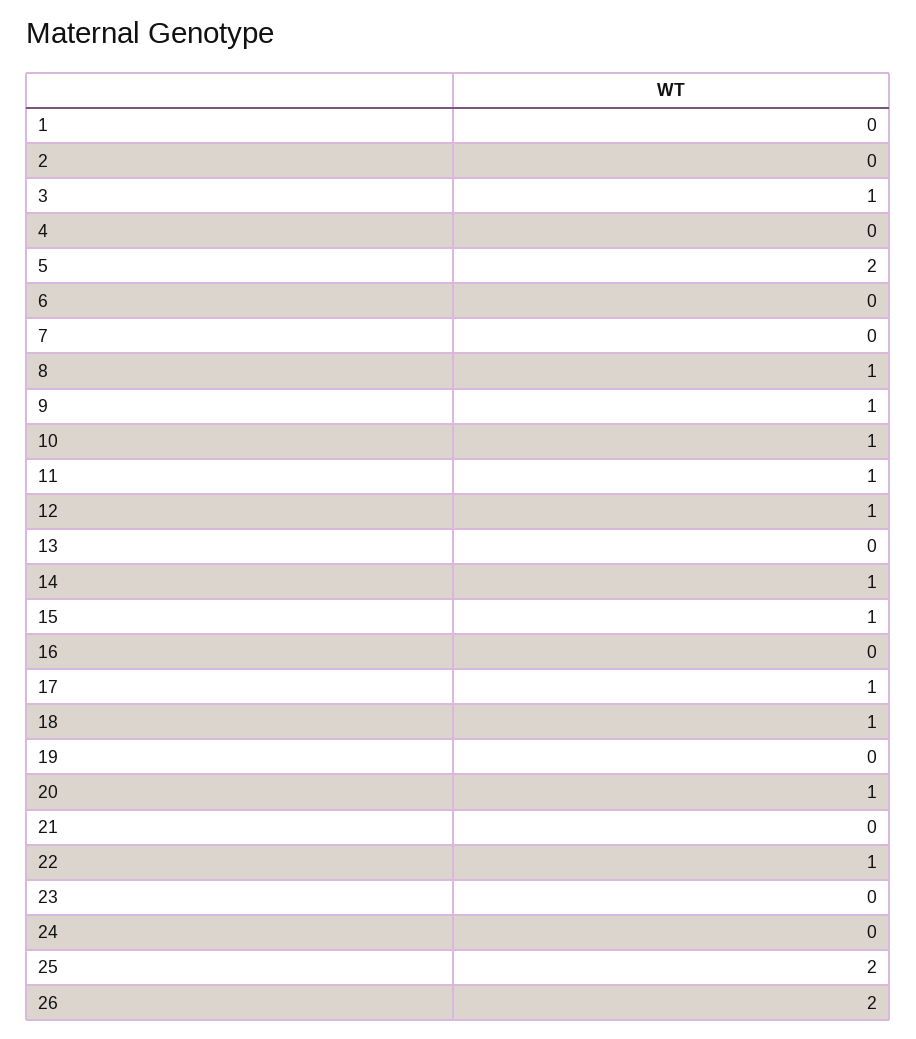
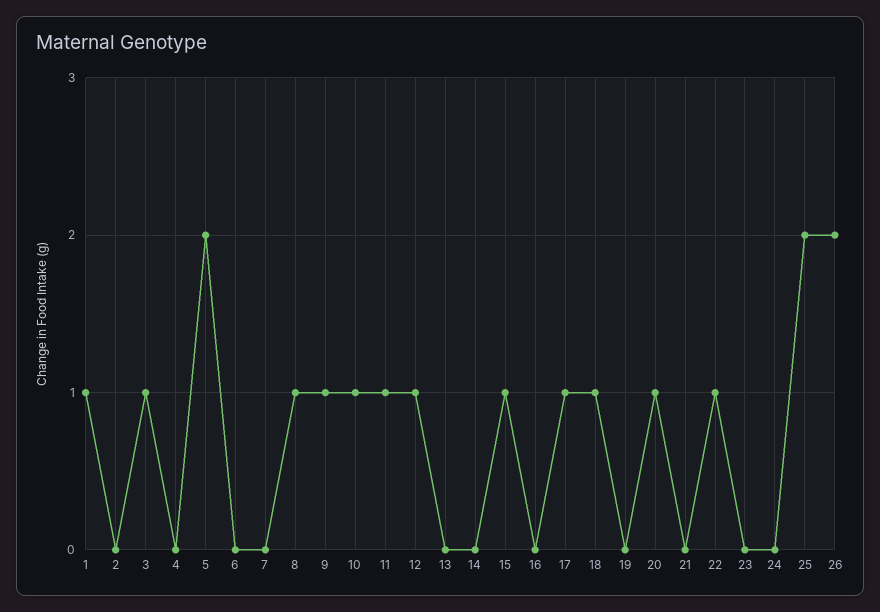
1: 0 -> 1
14: 1 -> 0

